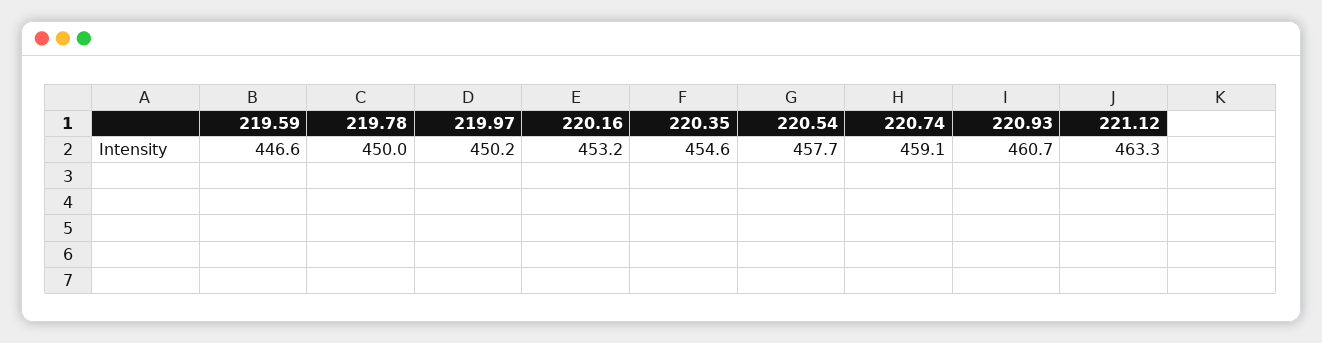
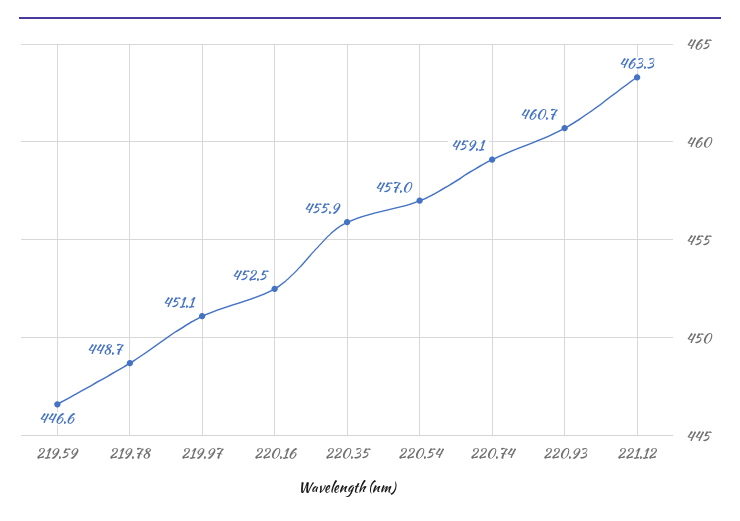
219.78: 450 -> 448.7
219.97: 450.2 -> 451.1
220.16: 453.2 -> 452.5
220.35: 454.6 -> 455.9
220.54: 457.7 -> 457

